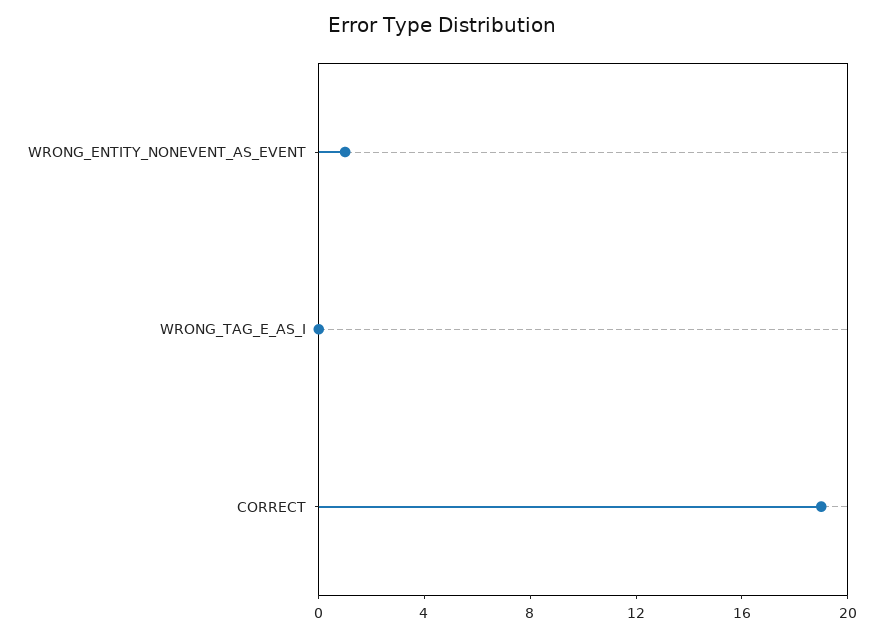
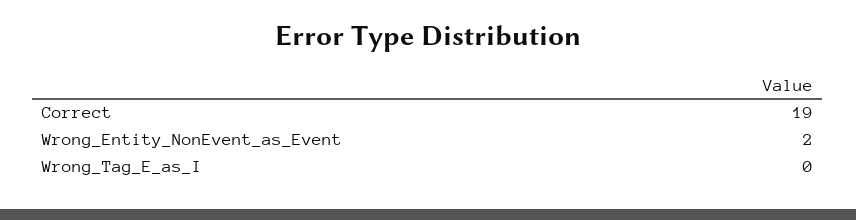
WRONG_ENTITY_NONEVENT_AS_EVENT: 1 -> 2

